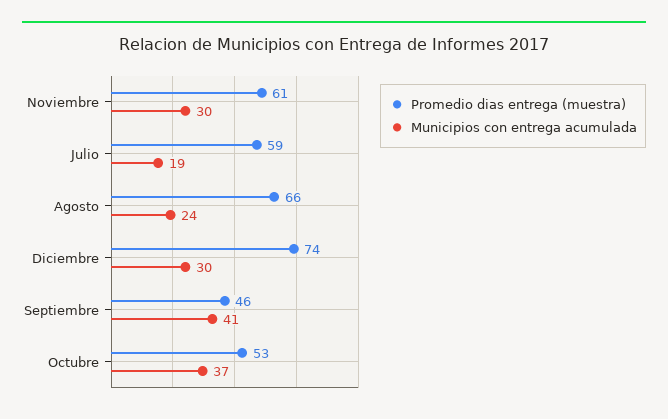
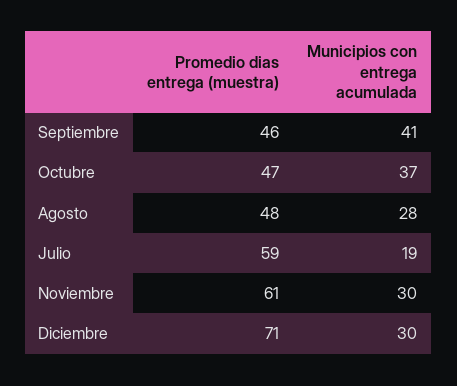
Promedio dias entrega (muestra), Agosto: 66 -> 48
Municipios con entrega acumulada, Agosto: 24 -> 28
Promedio dias entrega (muestra), Diciembre: 74 -> 71
Promedio dias entrega (muestra), Octubre: 53 -> 47

